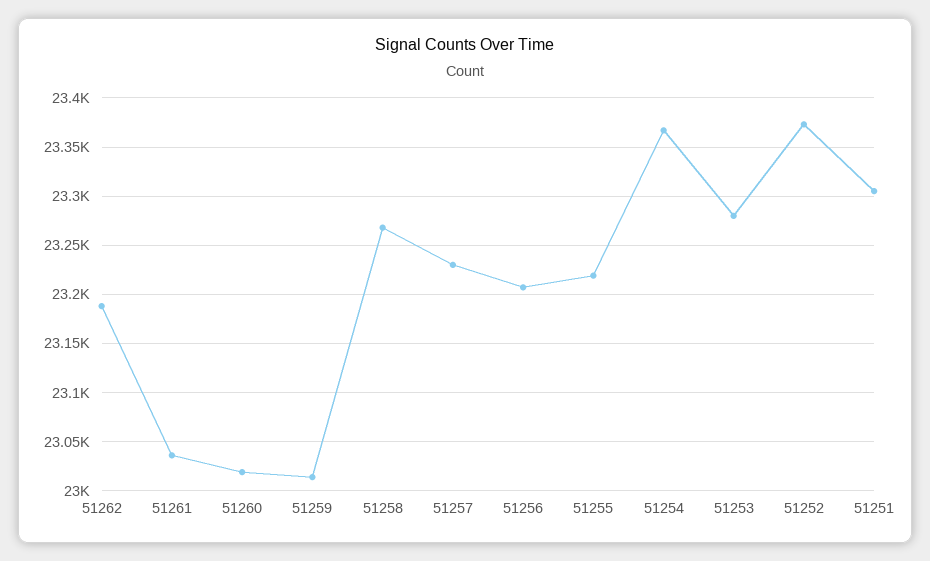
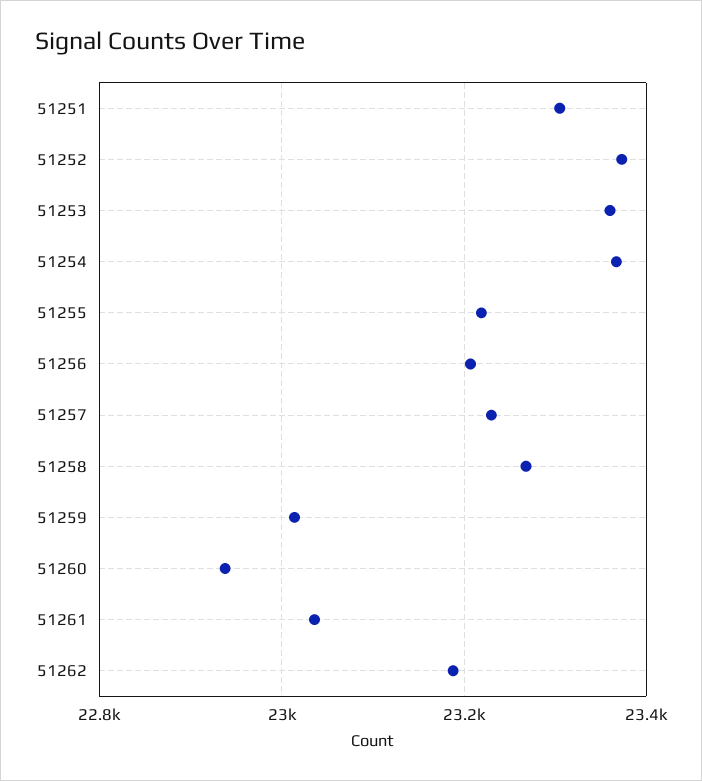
51260: 23020 -> 22940
51253: 23280 -> 23360

